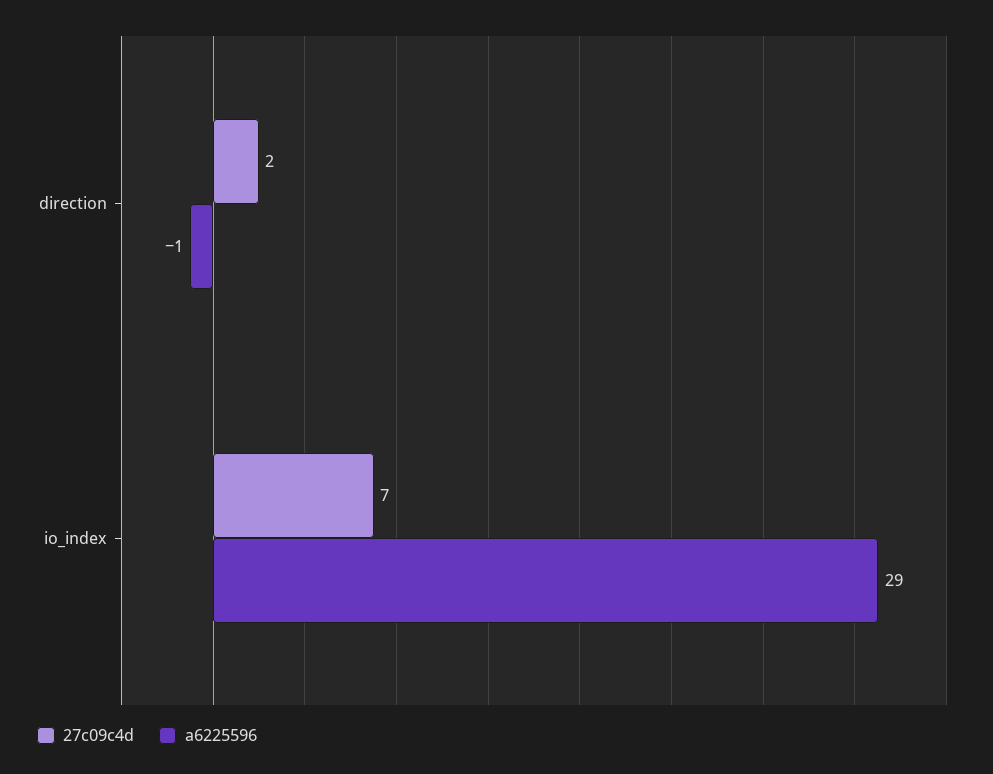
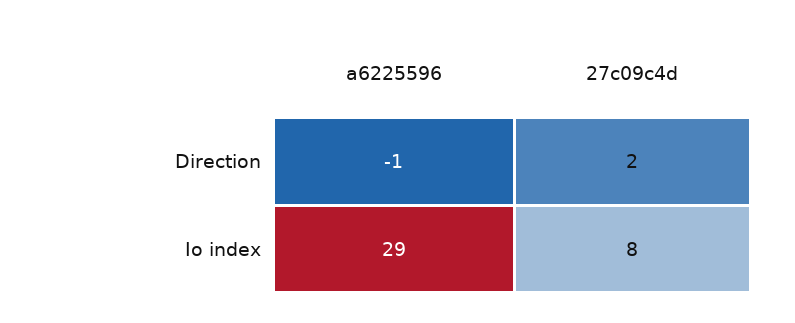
27c09c4d, io_index: 7 -> 8

